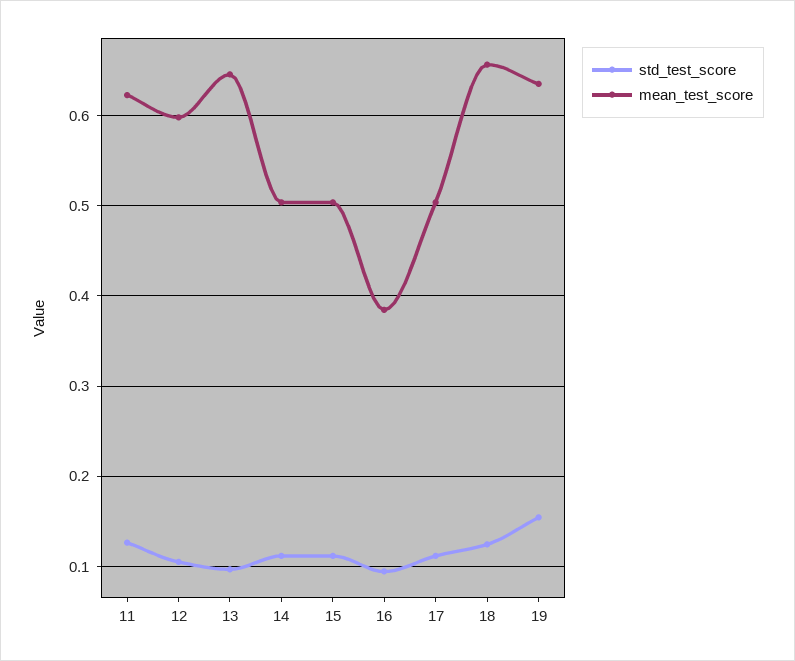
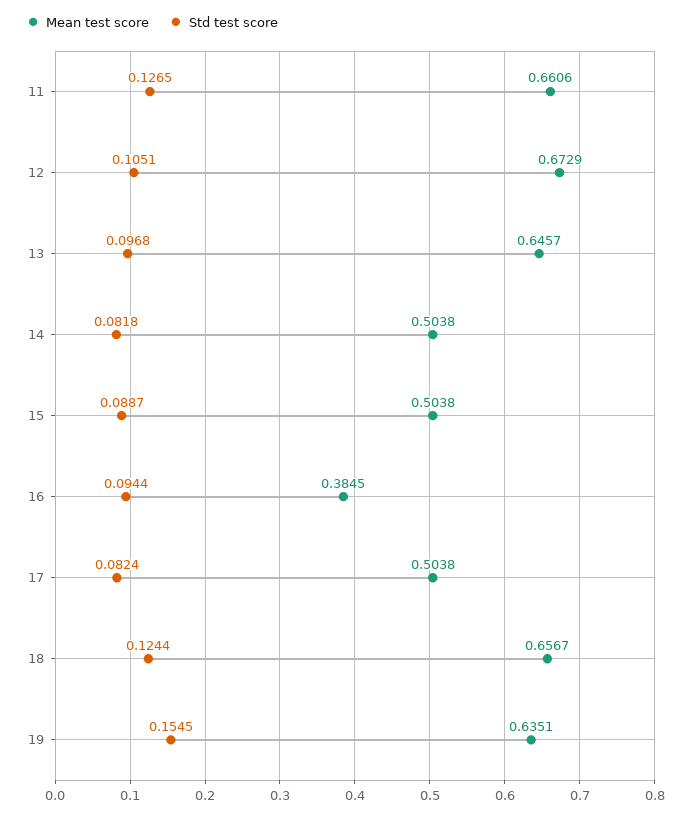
mean_test_score, 11: 0.62 -> 0.6606
mean_test_score, 12: 0.6 -> 0.6729
std_test_score, 14: 0.11 -> 0.0818
std_test_score, 15: 0.11 -> 0.0887
std_test_score, 17: 0.11 -> 0.0824

